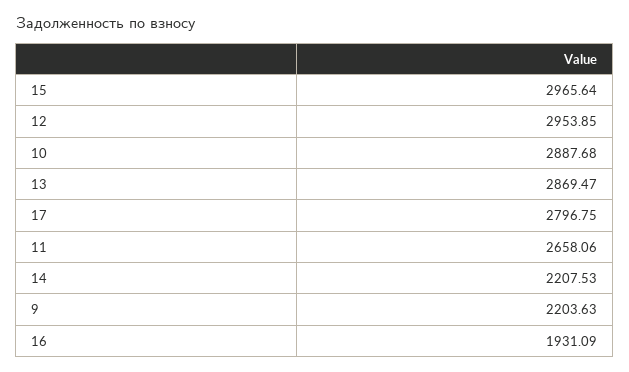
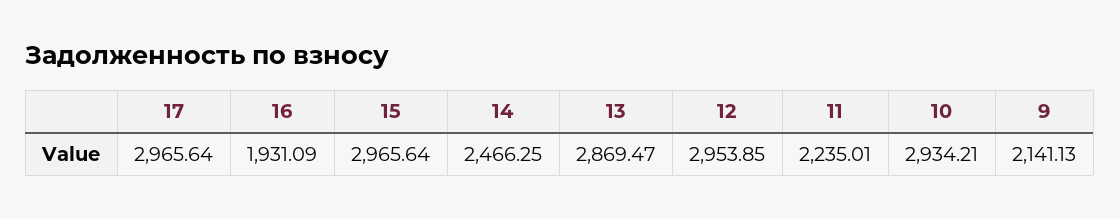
10: 2887.68 -> 2934.21
17: 2796.75 -> 2965.64
11: 2658.06 -> 2235.01
14: 2207.53 -> 2466.25
9: 2203.63 -> 2141.13

